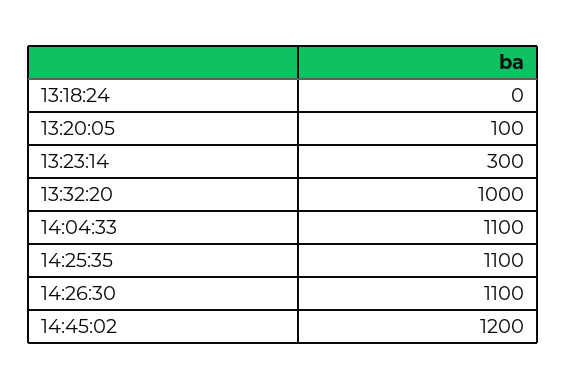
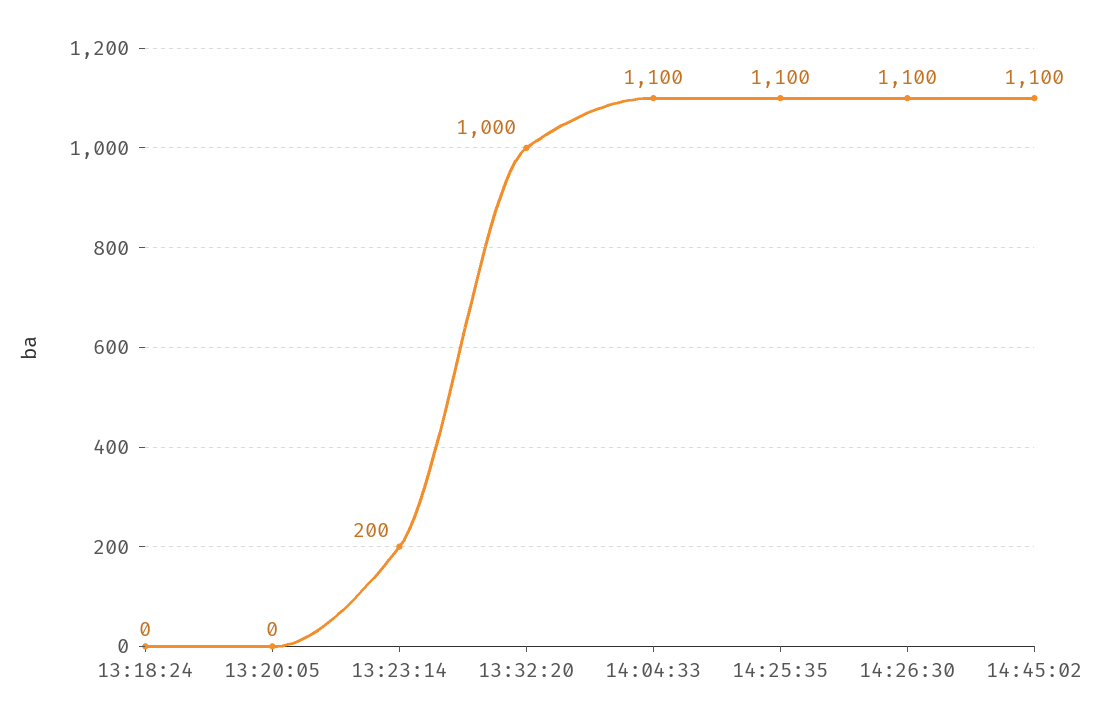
13:20:05: 100 -> 0
13:23:14: 300 -> 200
14:45:02: 1200 -> 1100

